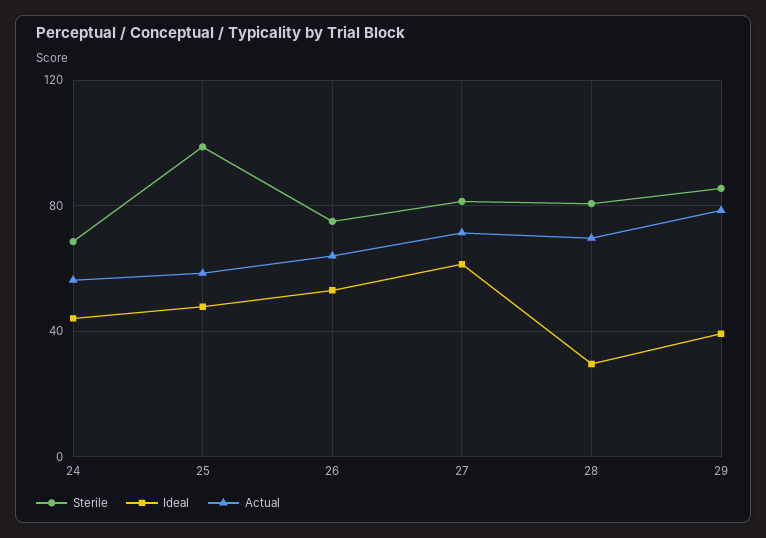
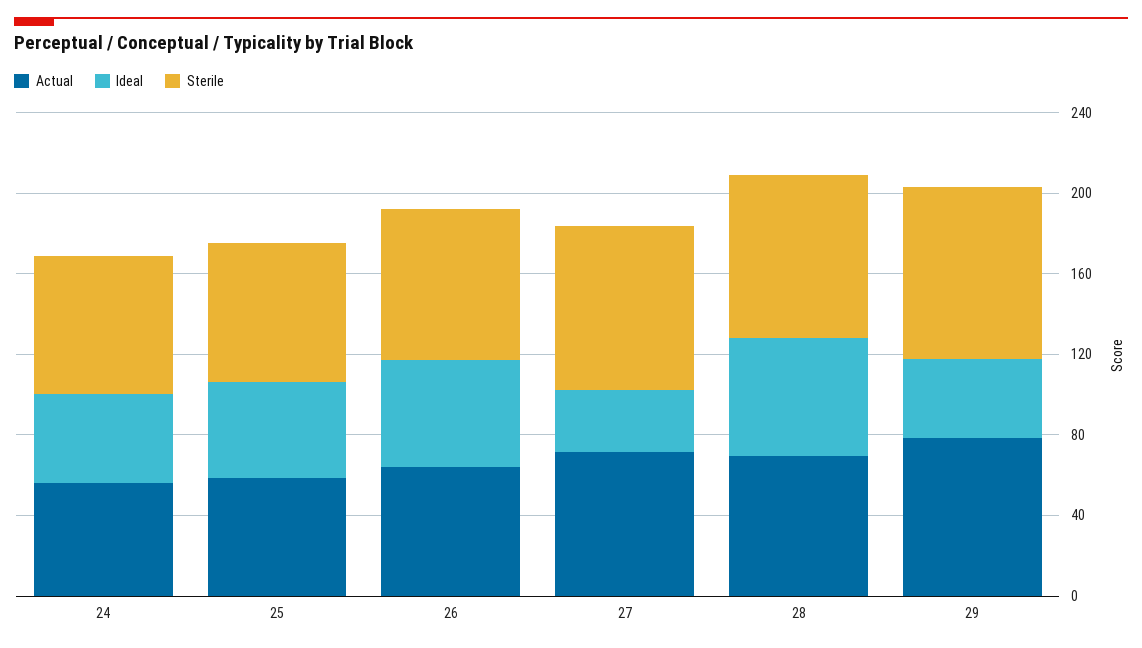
Sterile, 25: 100 -> 70
Ideal, 27: 60 -> 30
Ideal, 28: 30 -> 60

